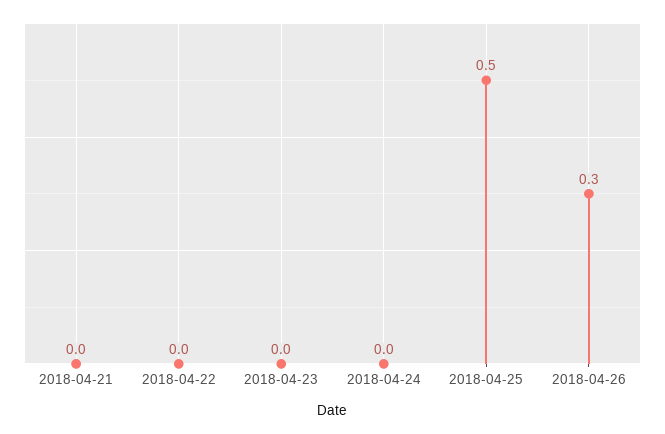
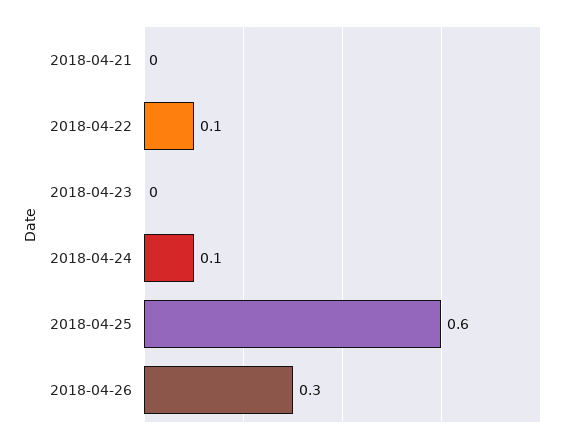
2018-04-22: 0 -> 0.1
2018-04-24: 0 -> 0.1
2018-04-25: 0.5 -> 0.6

